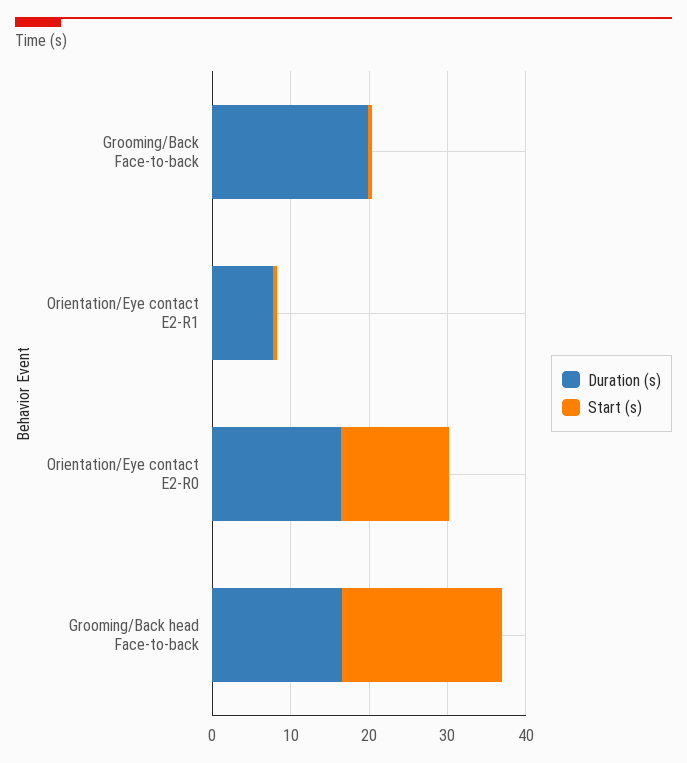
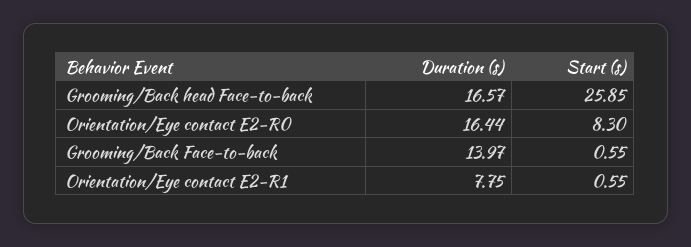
Duration (s), Grooming/Back Face-to-back: 20 -> 13.97
Start (s), Orientation/Eye contact E2-R0: 14 -> 8.3
Start (s), Grooming/Back head Face-to-back: 20 -> 25.85

